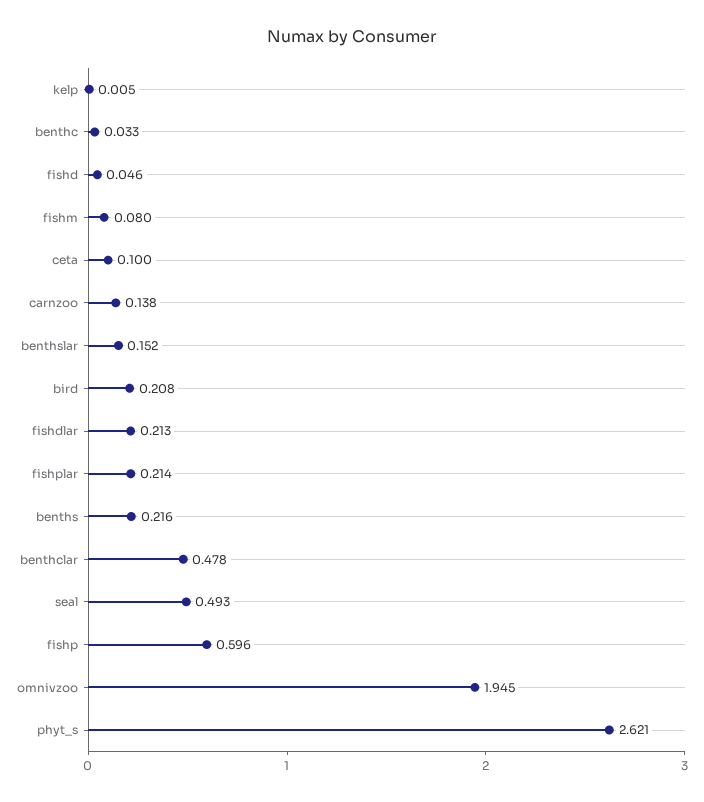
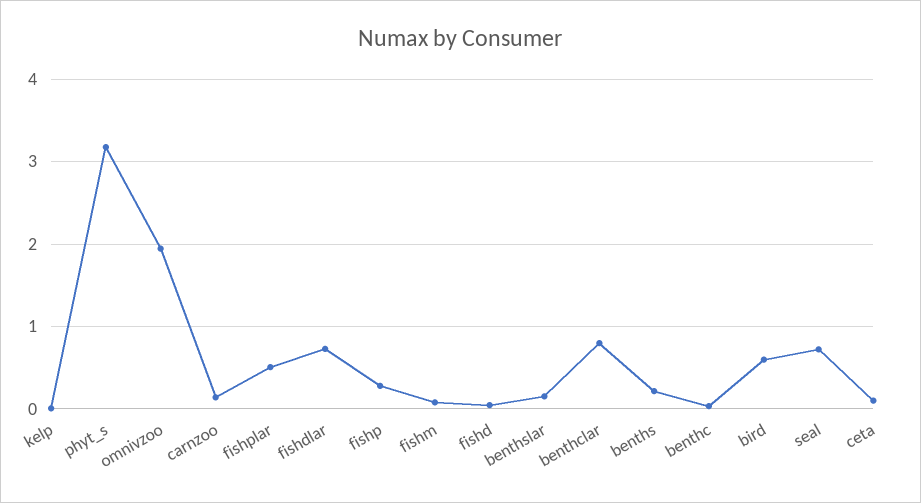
bird: 0.208 -> 0.6
fishdlar: 0.213 -> 0.7
fishplar: 0.214 -> 0.5
benthclar: 0.478 -> 0.8
seal: 0.493 -> 0.7
fishp: 0.596 -> 0.3
phyt_s: 2.621 -> 3.2

